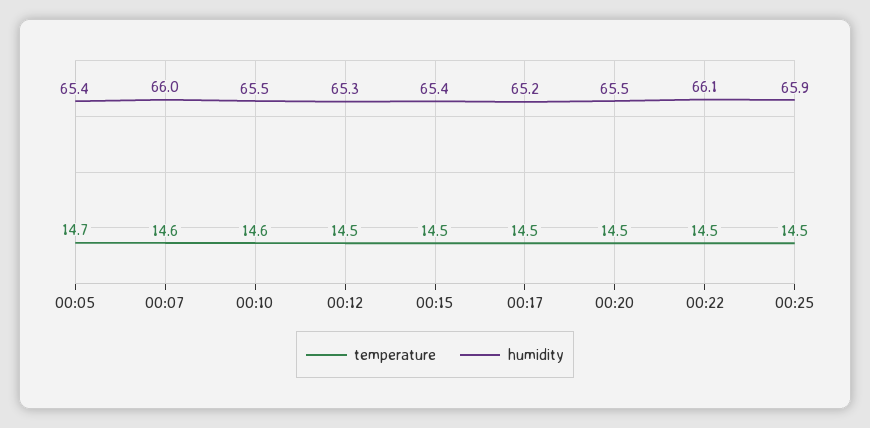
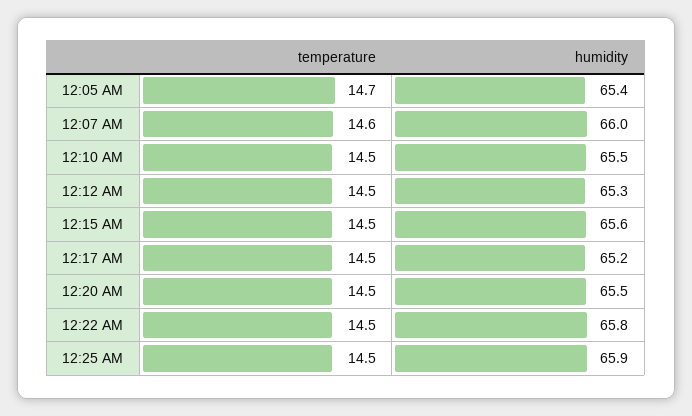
temperature, 00:10: 14.6 -> 14.5
humidity, 00:15: 65.4 -> 65.6
humidity, 00:22: 66.1 -> 65.8

